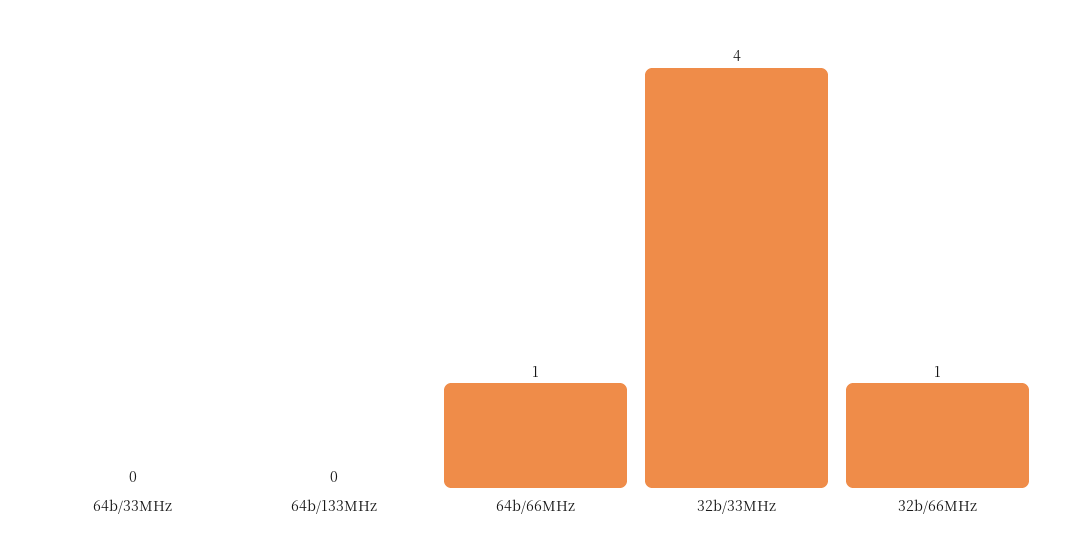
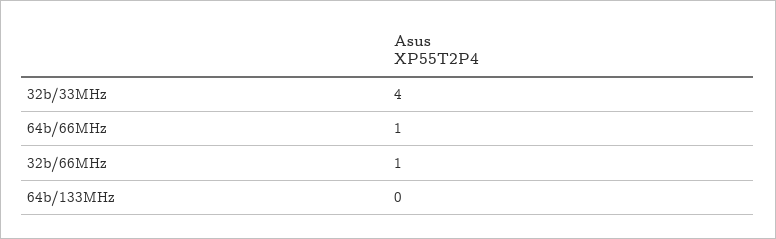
64b/33MHz: 0 -> none

